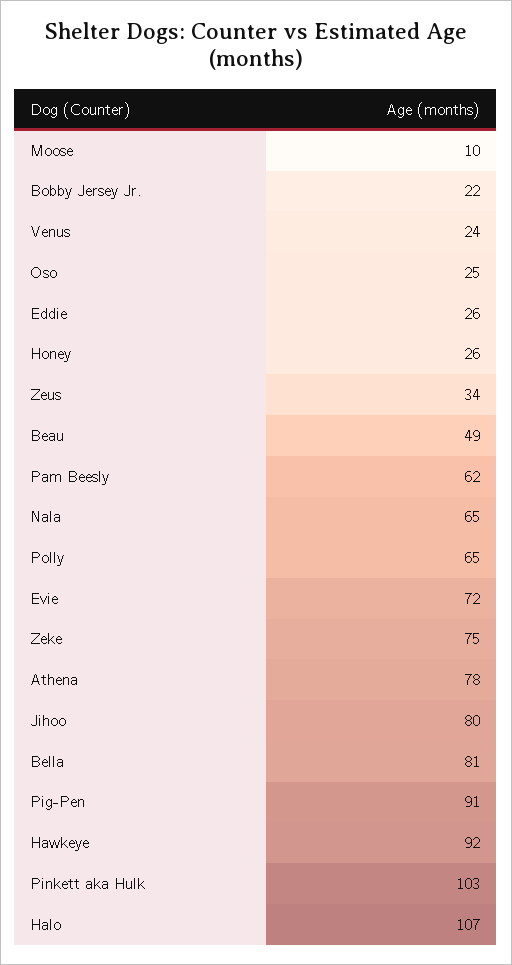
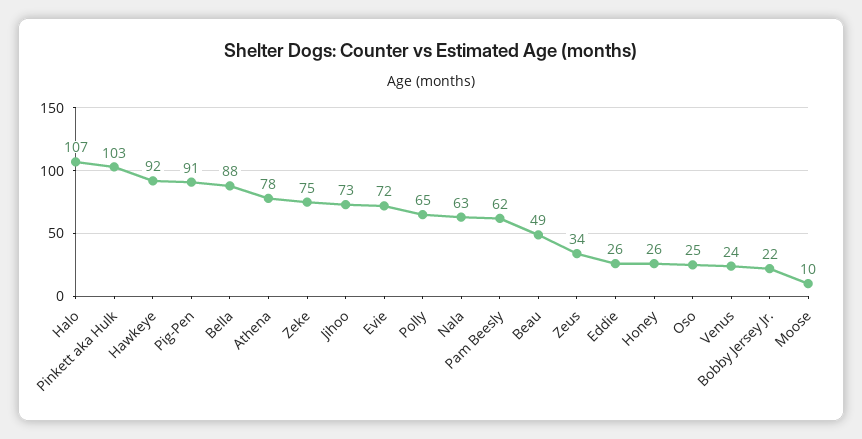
Nala: 65 -> 63
Jihoo: 80 -> 73
Bella: 81 -> 88

